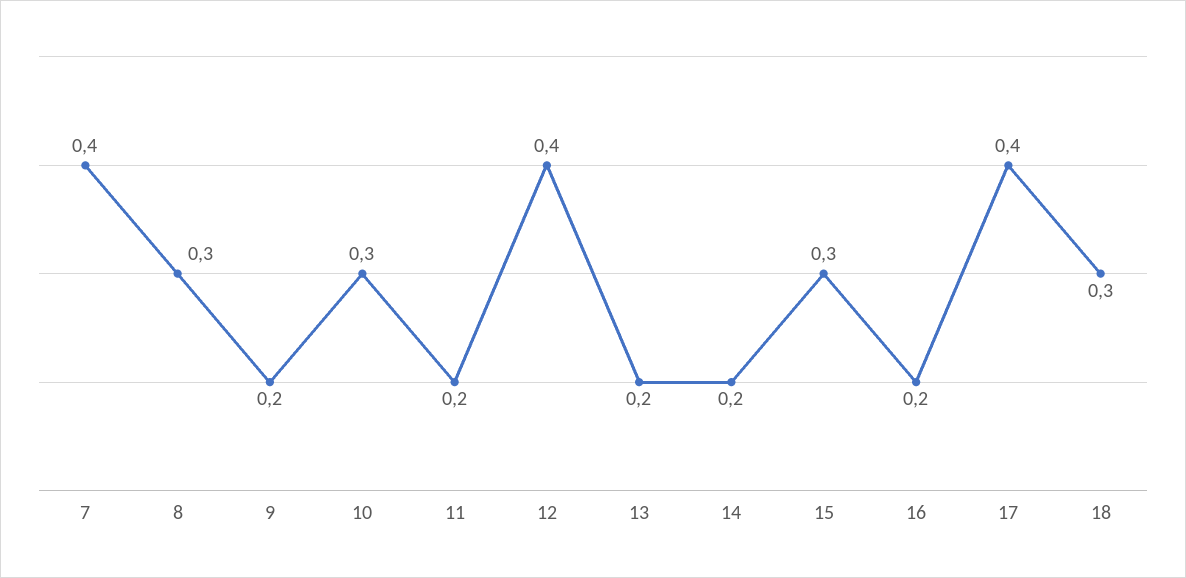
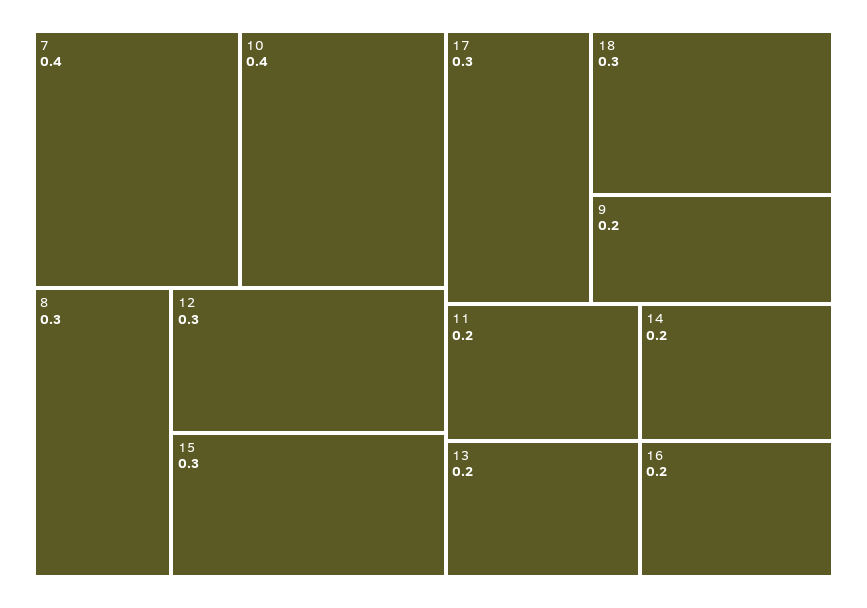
10: 0.3 -> 0.4
12: 0.4 -> 0.3
17: 0.4 -> 0.3

